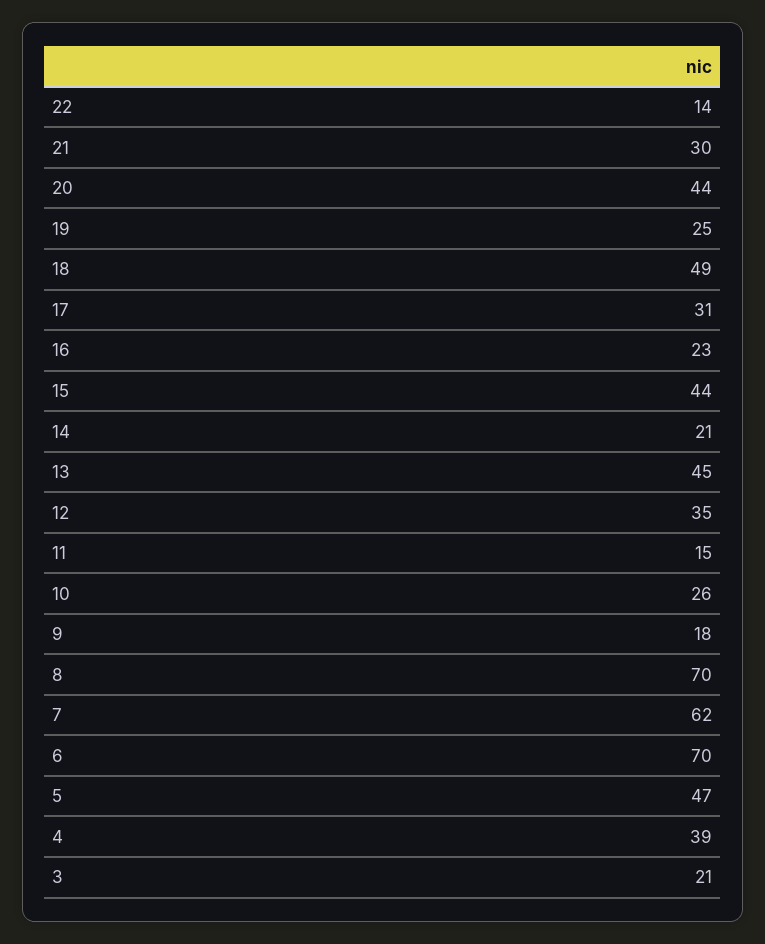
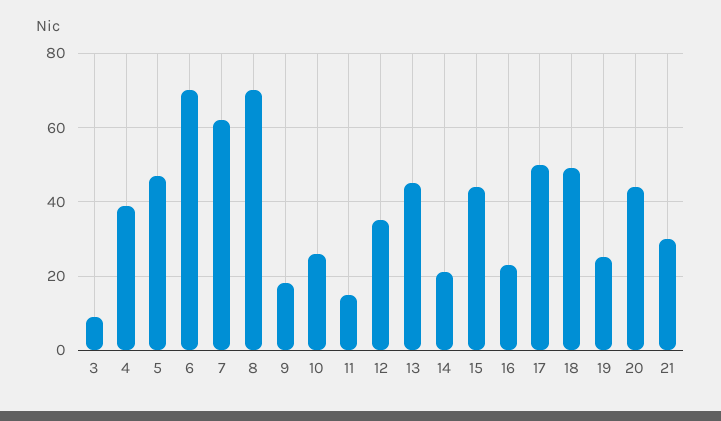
22: 14 -> none
17: 31 -> 50
3: 21 -> 10

